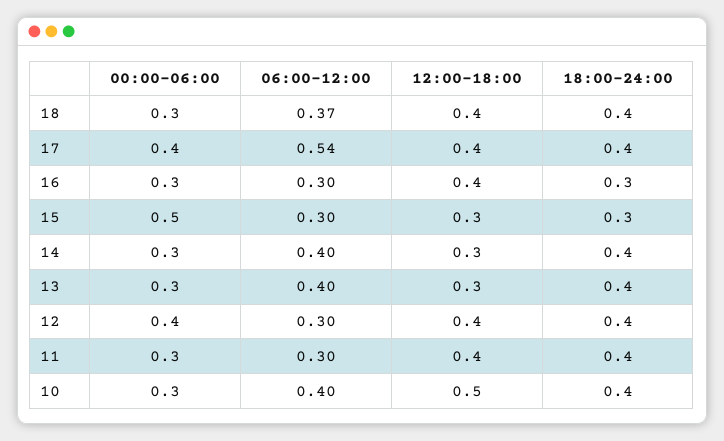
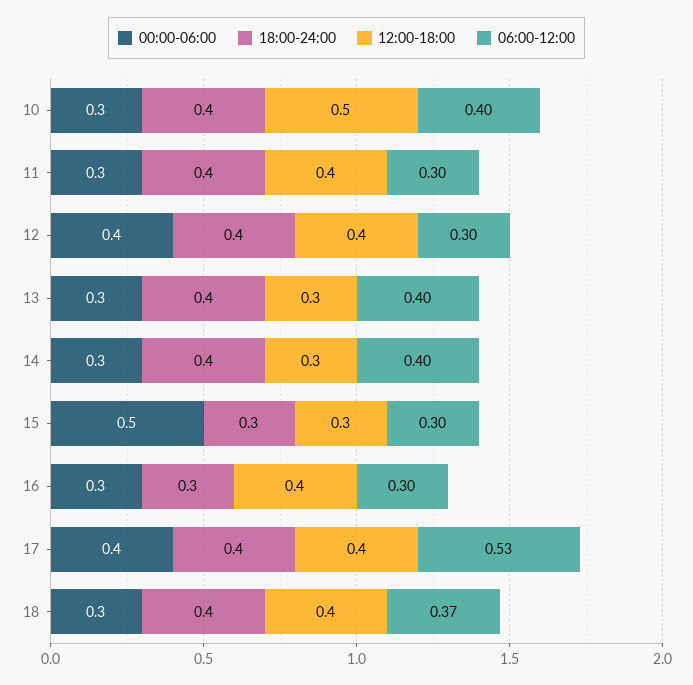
06:00-12:00, 17: 0.54 -> 0.53

